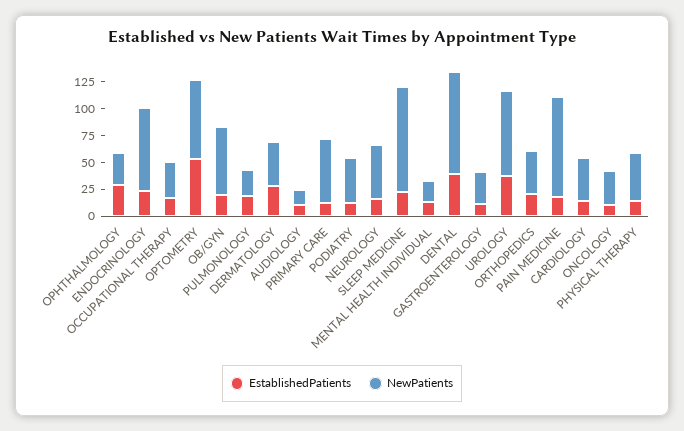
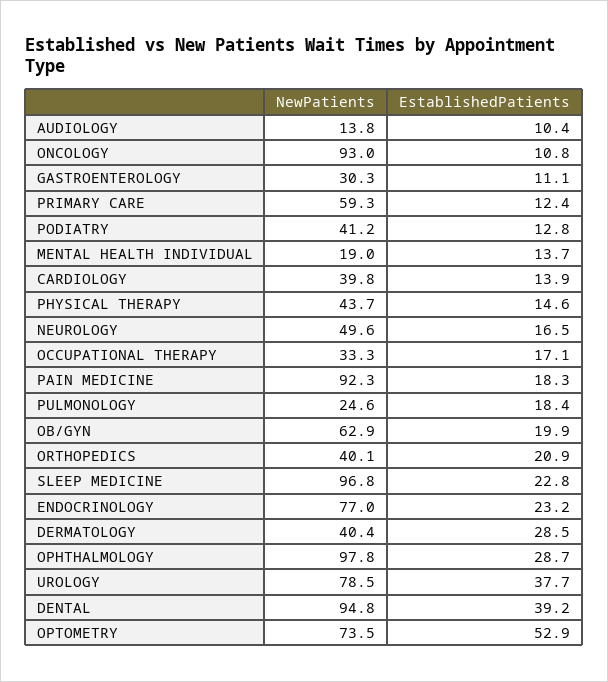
NewPatients, OPHTHALMOLOGY: 25 -> 97.8
NewPatients, ONCOLOGY: 25 -> 93

